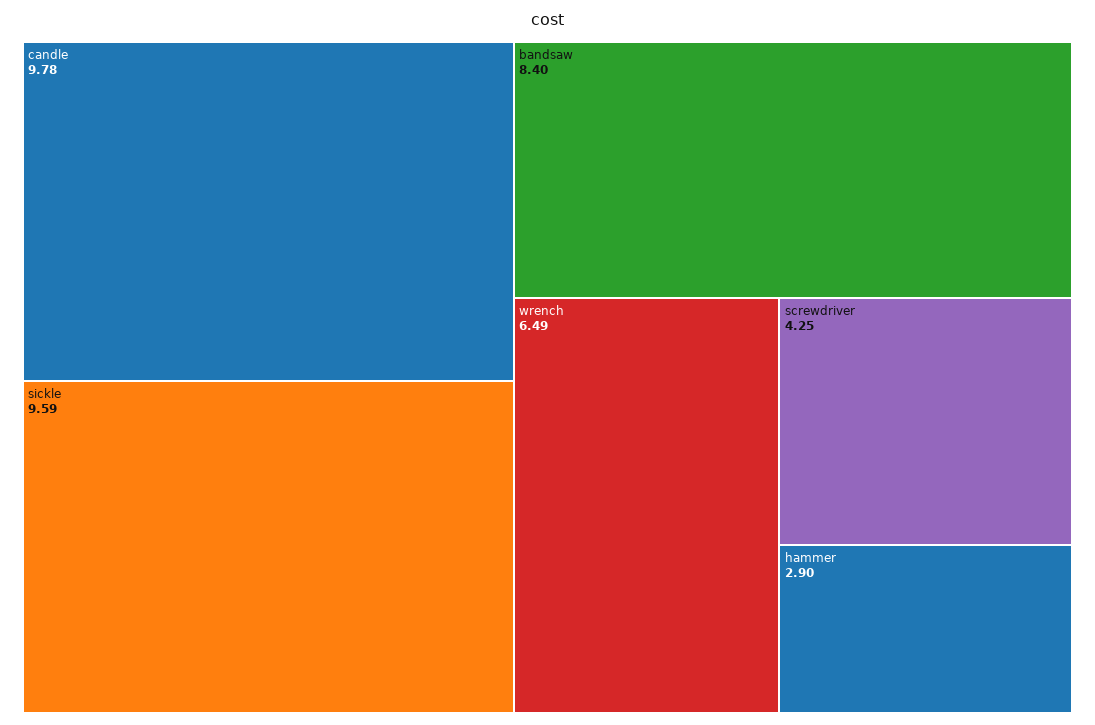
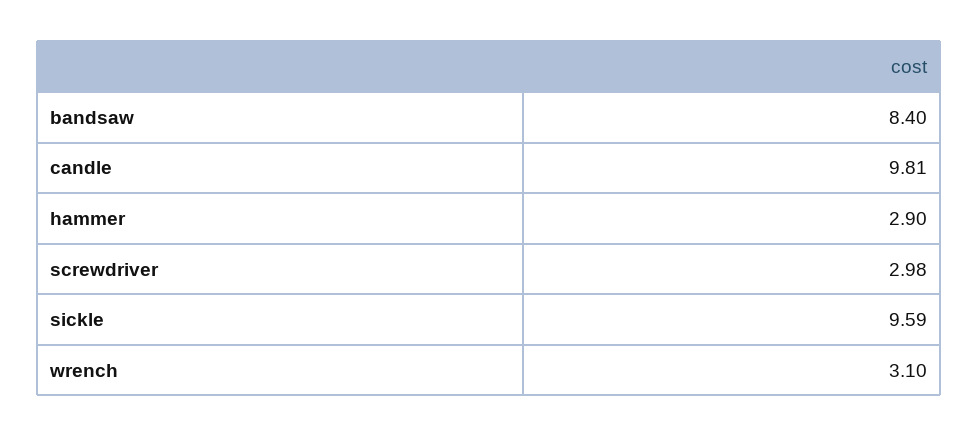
candle: 9.78 -> 9.81
wrench: 6.49 -> 3.1
screwdriver: 4.25 -> 2.98

